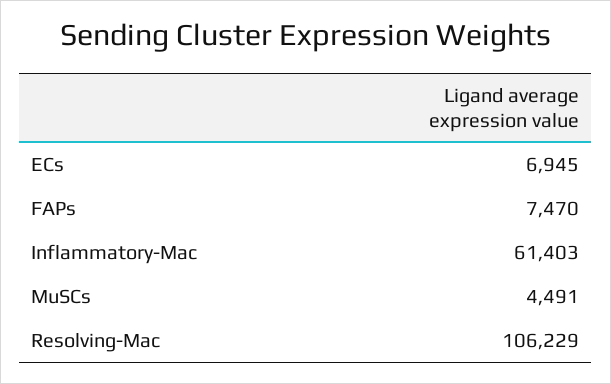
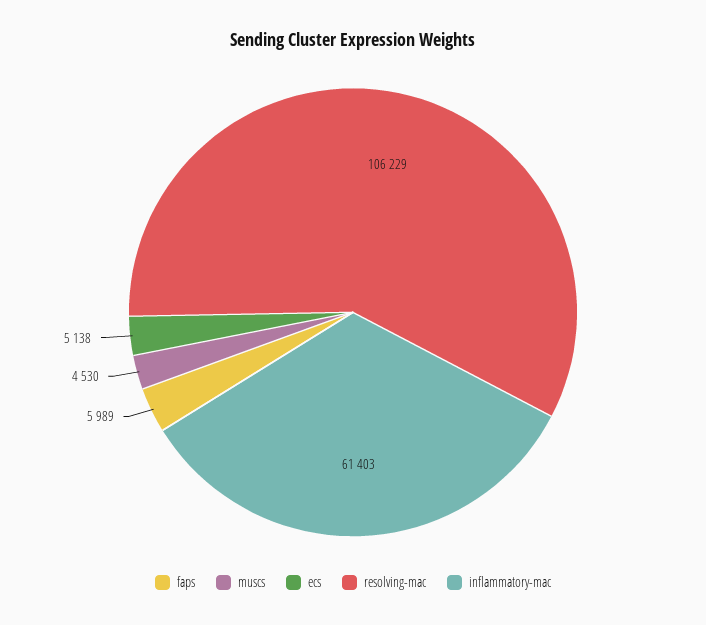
ECs: 6945 -> 5138
FAPs: 7470 -> 5989
MuSCs: 4491 -> 4530

